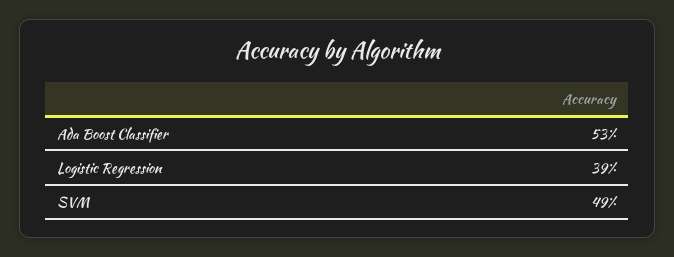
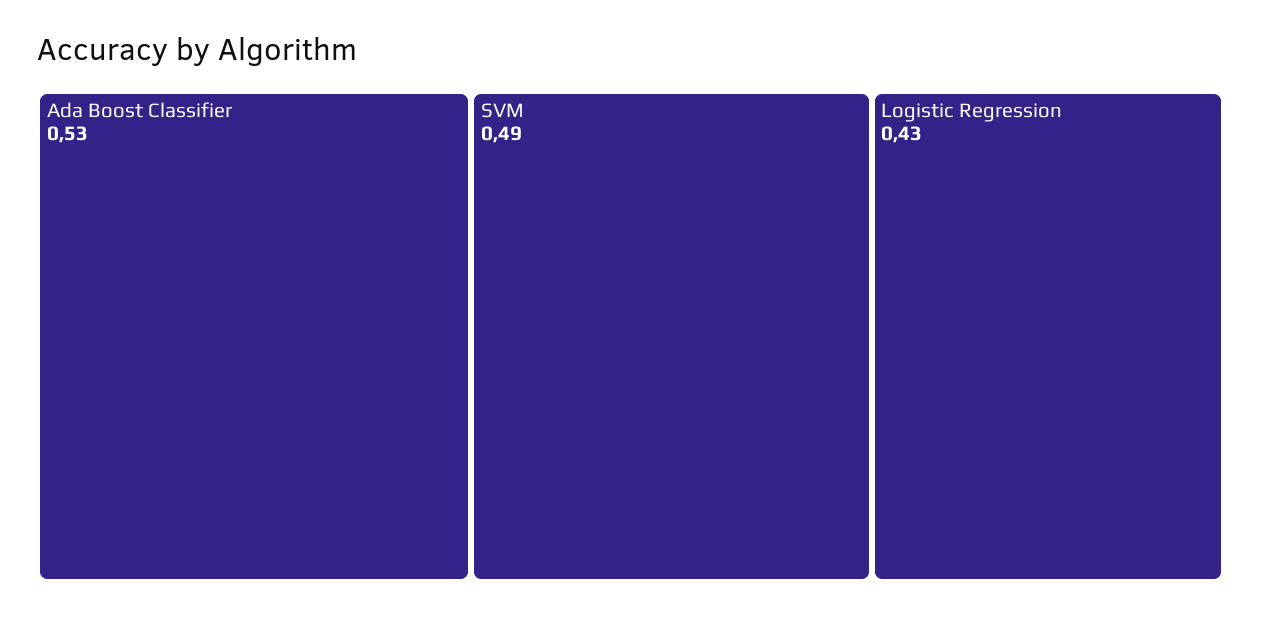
Logistic Regression: 0.39 -> 0.43

